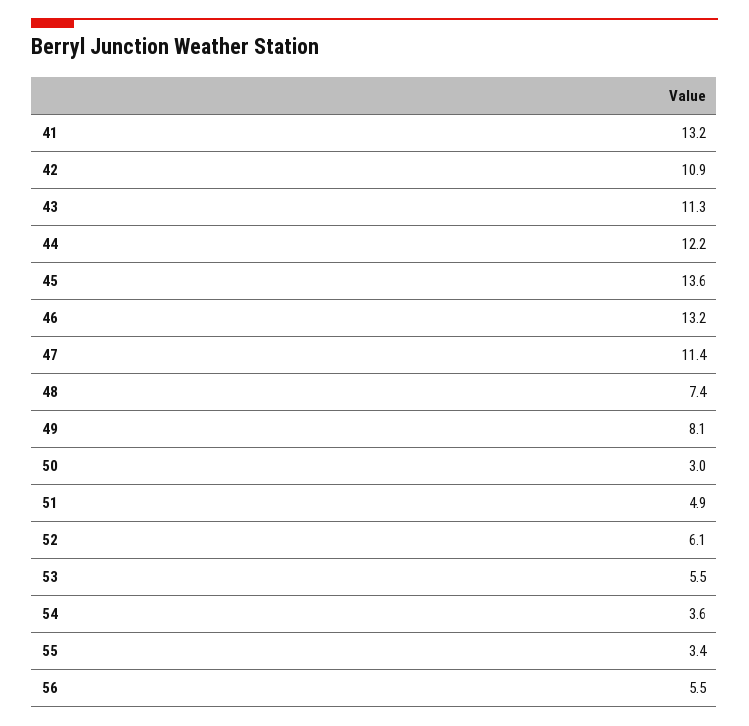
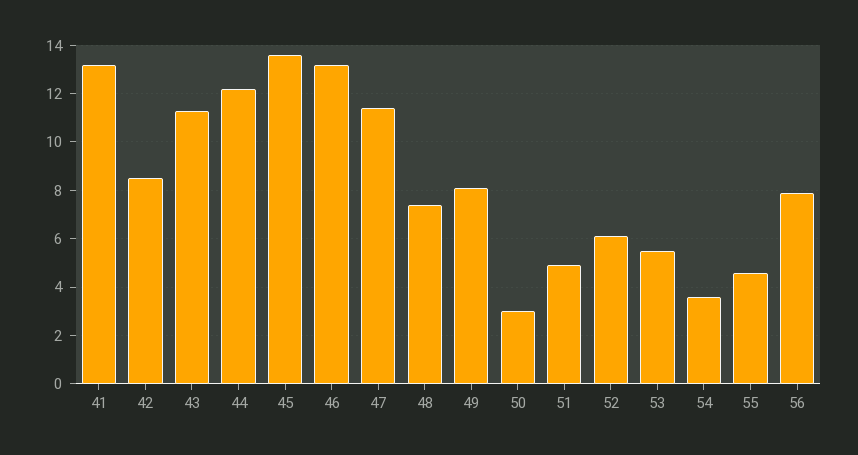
42: 10.9 -> 8.5
55: 3.4 -> 4.5
56: 5.5 -> 8

